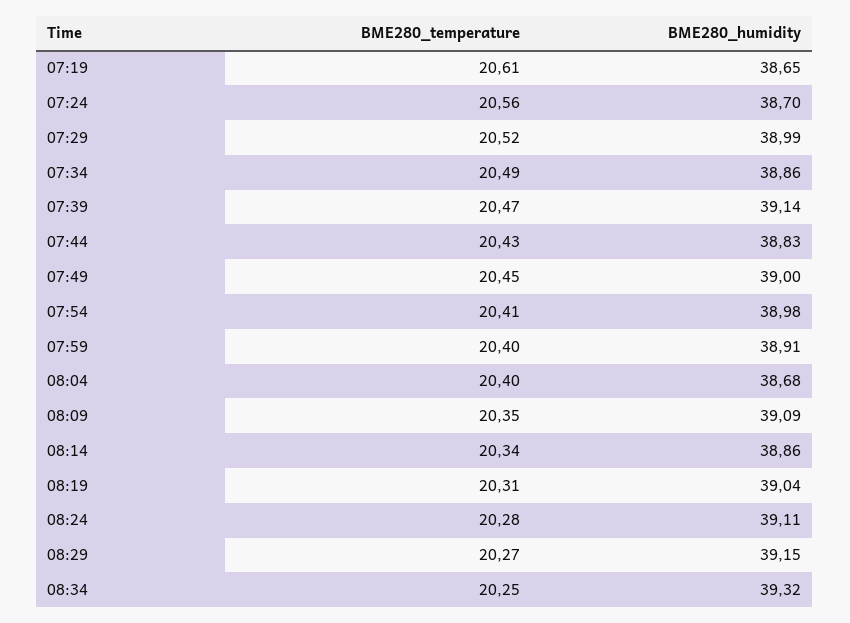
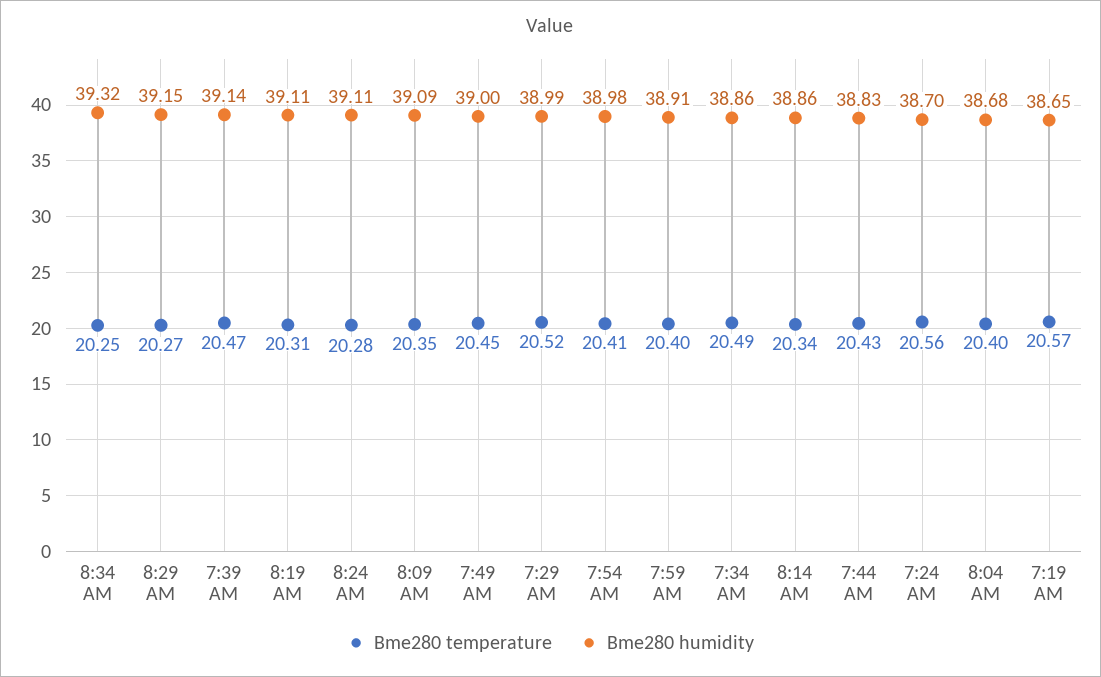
BME280_temperature, 07:19: 20.61 -> 20.57
BME280_humidity, 08:19: 39.04 -> 39.11

